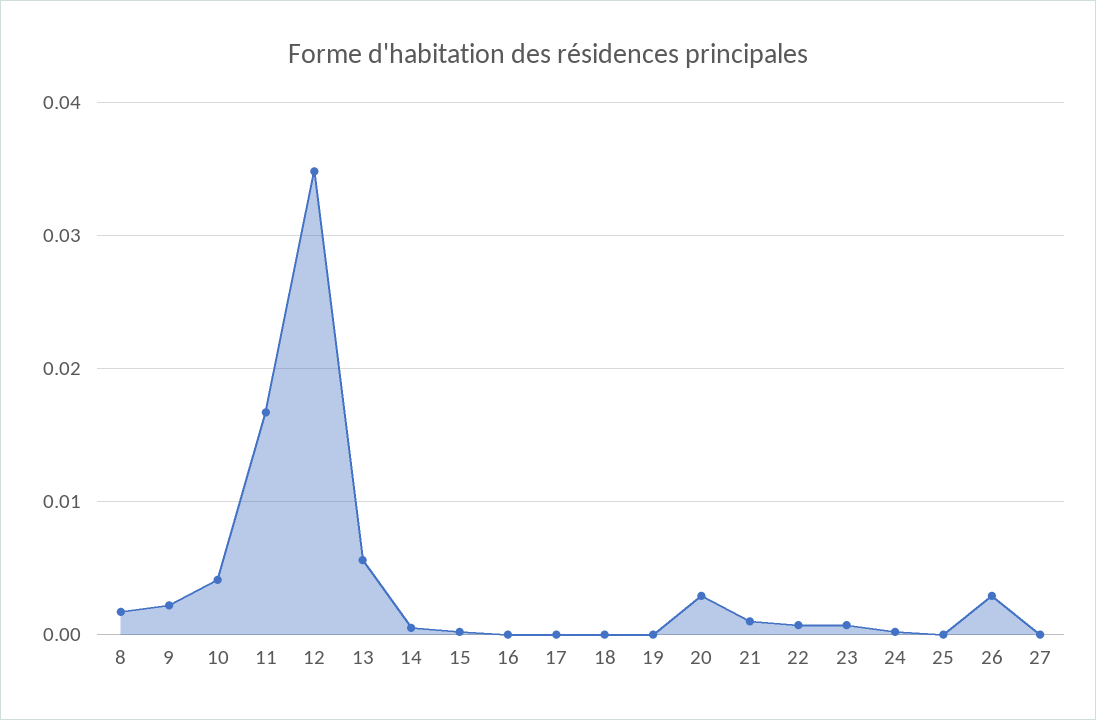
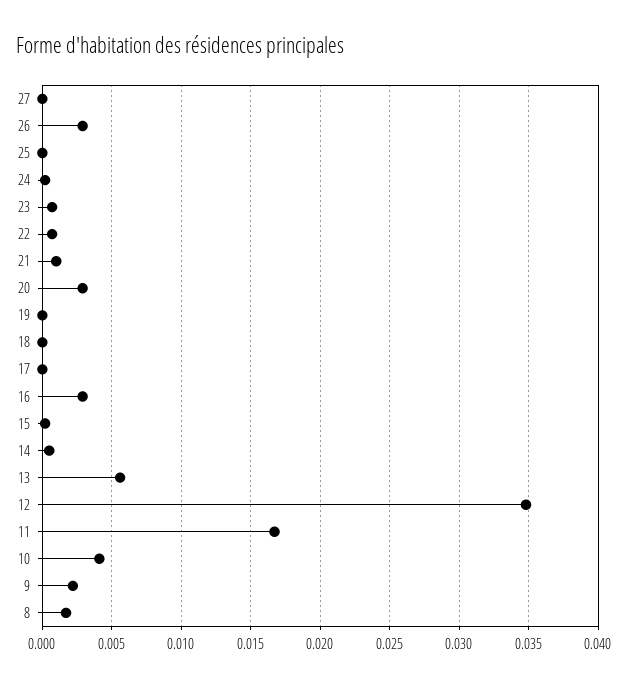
16: 0 -> 0.003

